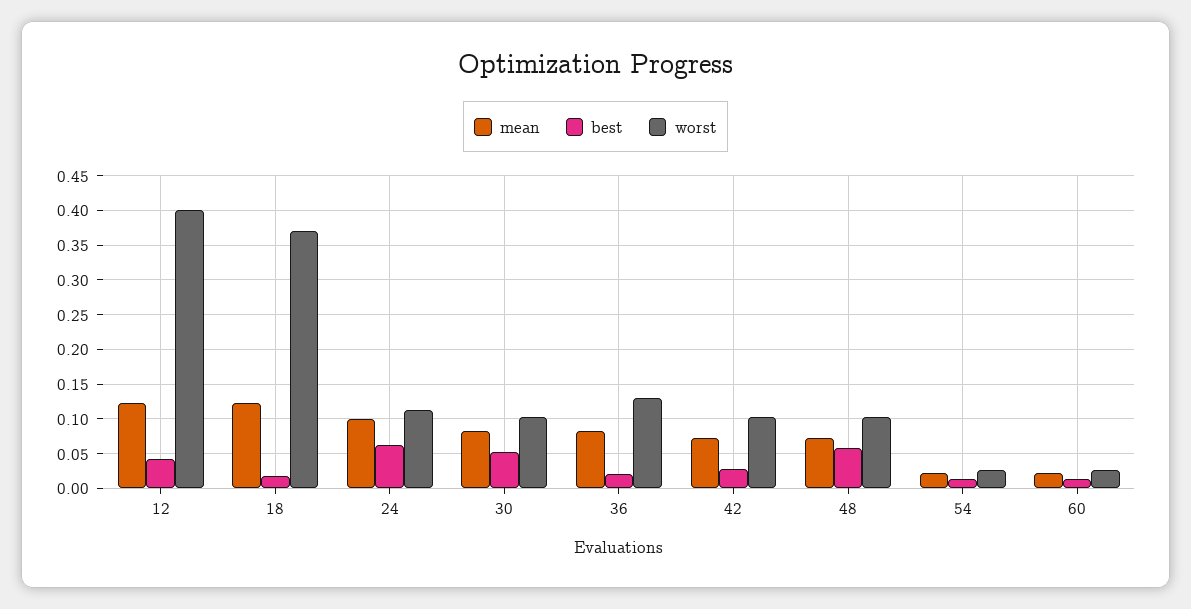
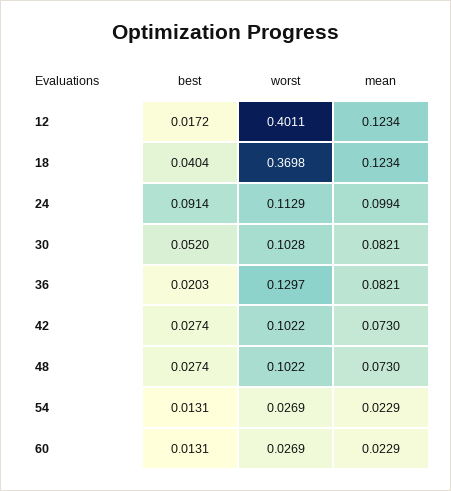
best, 12: 0.04 -> 0.0172
best, 18: 0.02 -> 0.0404
best, 24: 0.06 -> 0.0914
best, 48: 0.06 -> 0.0274

